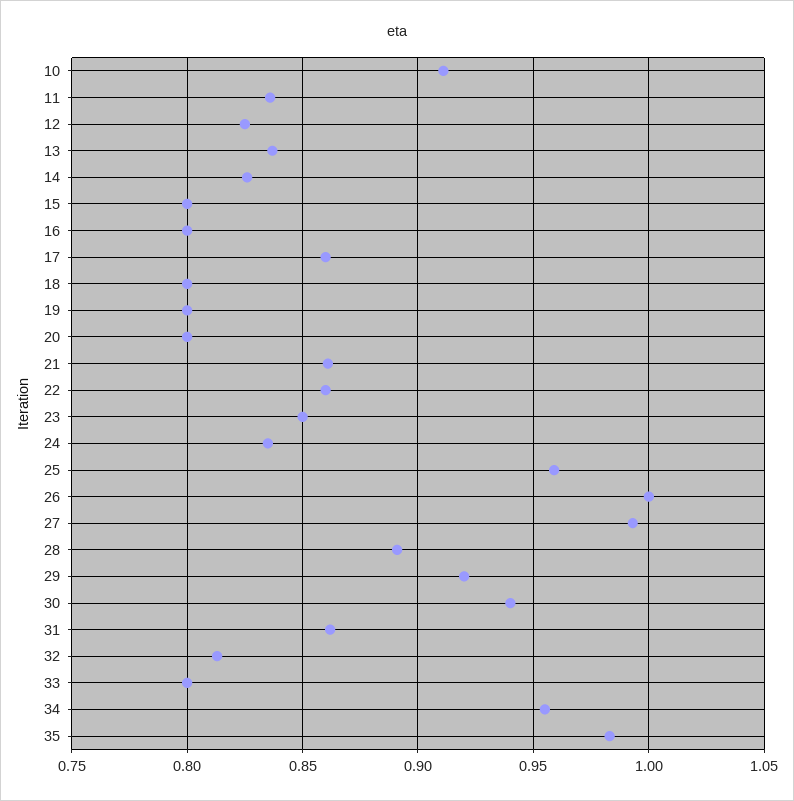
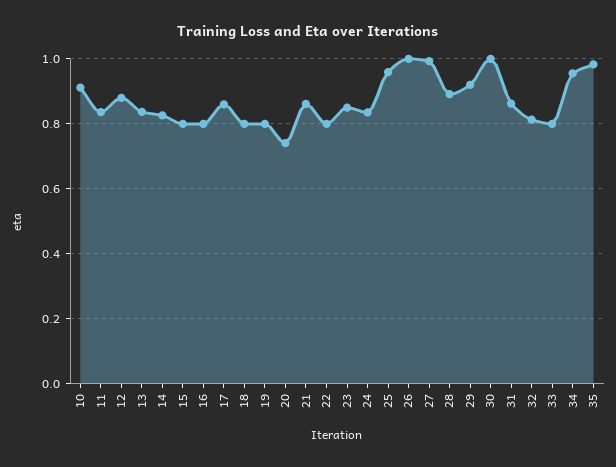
12: 0.825 -> 0.88
20: 0.8 -> 0.74
22: 0.86 -> 0.8
30: 0.94 -> 1

